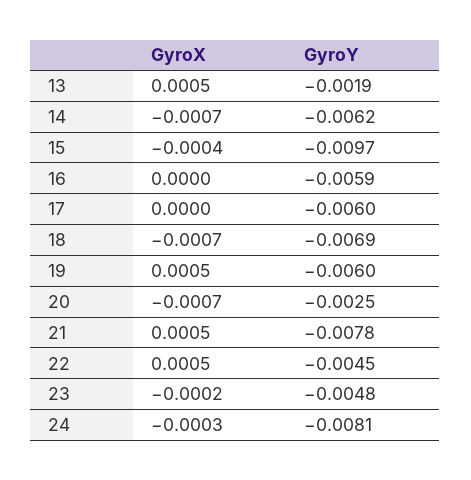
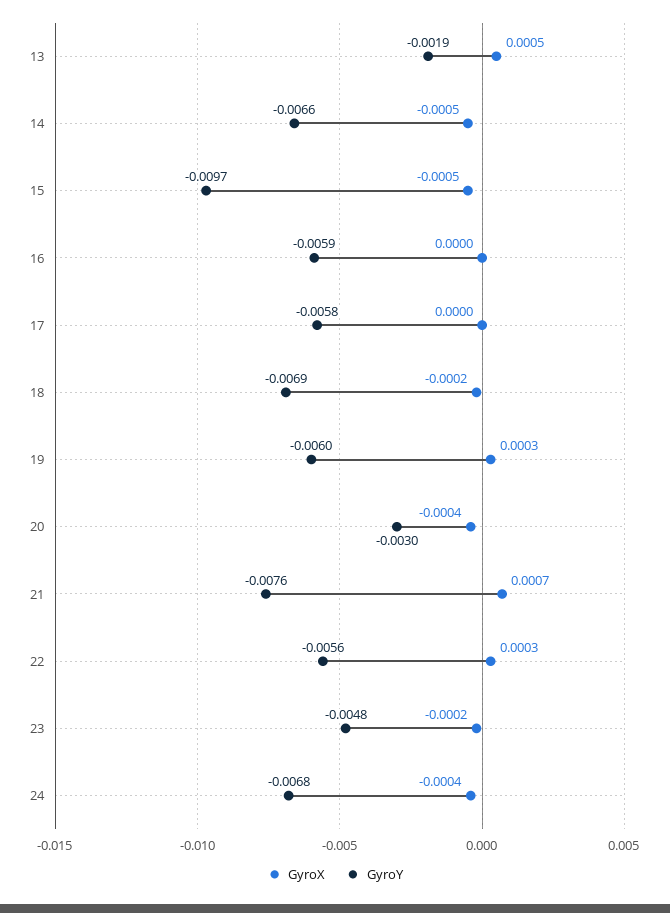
GyroX, 14: -0.0007 -> -0.0005
GyroY, 14: -0.0062 -> -0.0066
GyroX, 15: -0.0004 -> -0.0005
GyroY, 17: -0.006 -> -0.0058
GyroX, 18: -0.0007 -> -0.0002
GyroX, 19: 0.0005 -> 0.0003
GyroX, 20: -0.0007 -> -0.0004
GyroY, 20: -0.0025 -> -0.003
GyroX, 21: 0.0005 -> 0.0007
GyroY, 21: -0.0078 -> -0.0076
GyroX, 22: 0.0005 -> 0.0003
GyroY, 22: -0.0045 -> -0.0056
GyroX, 24: -0.0003 -> -0.0004
GyroY, 24: -0.0081 -> -0.0068

